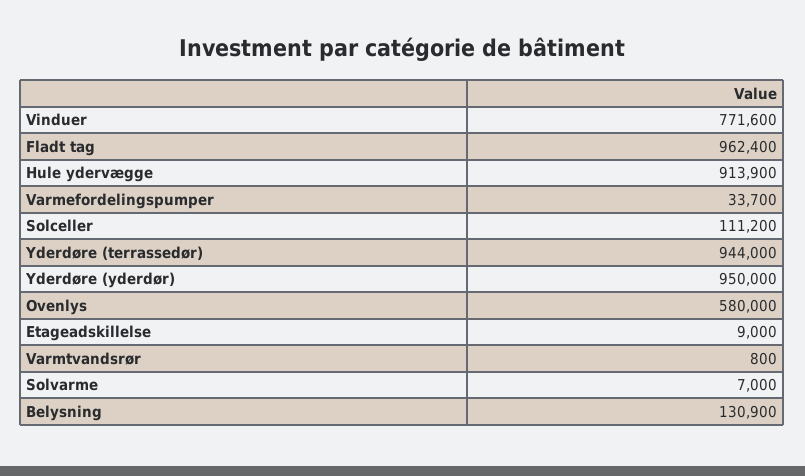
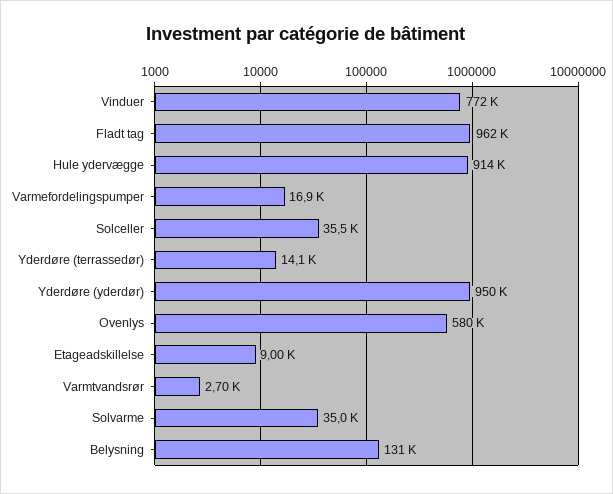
Varmefordelingspumper: 33700 -> 16900
Solceller: 111200 -> 35500
Yderdøre (terrassedør): 944000 -> 14100
Varmtvandsrør: 800 -> 2700
Solvarme: 7000 -> 35000

